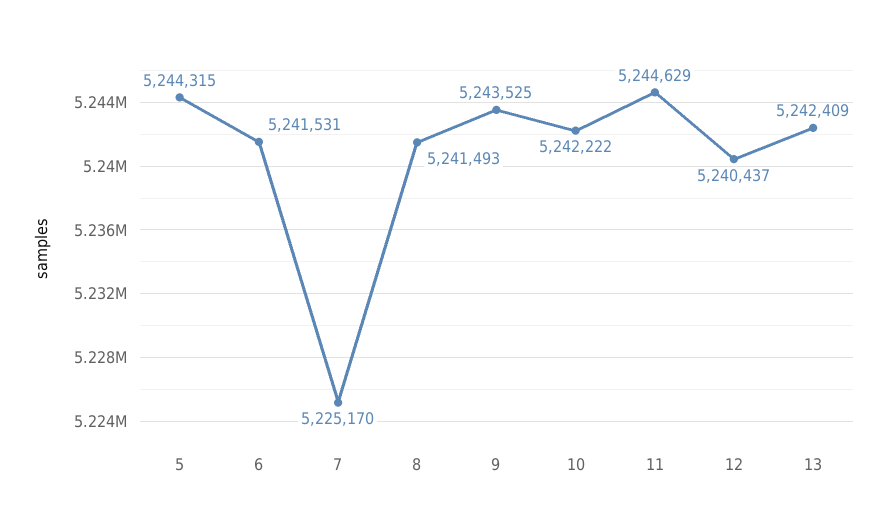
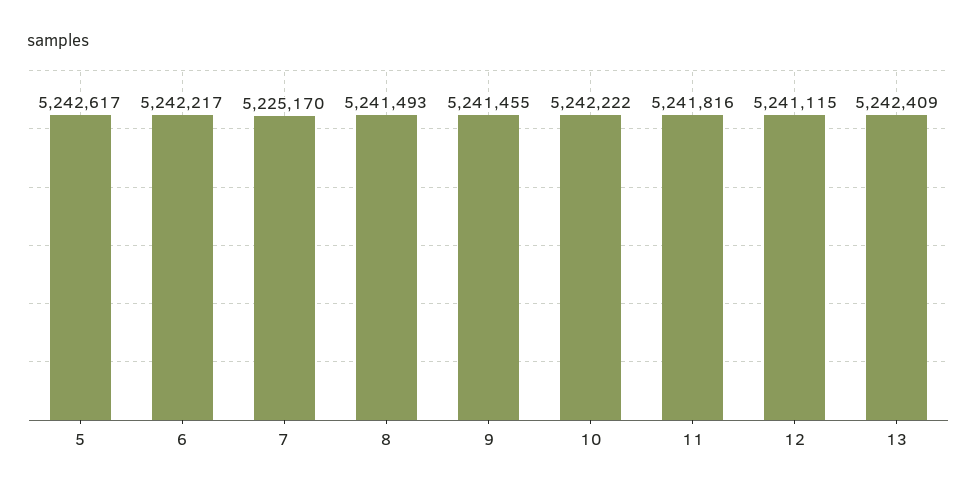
5: 5244315 -> 5242617
6: 5241531 -> 5242217
9: 5243525 -> 5241455
11: 5244629 -> 5241816
12: 5240437 -> 5241115

